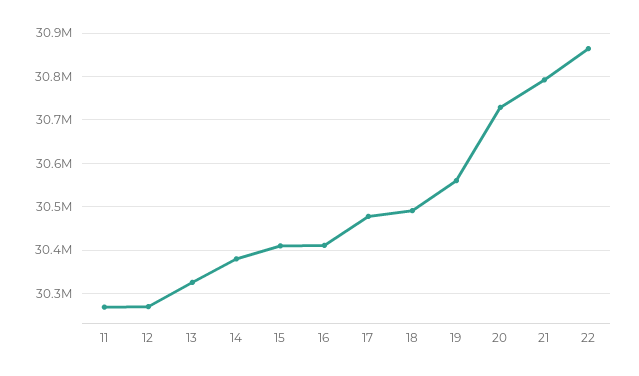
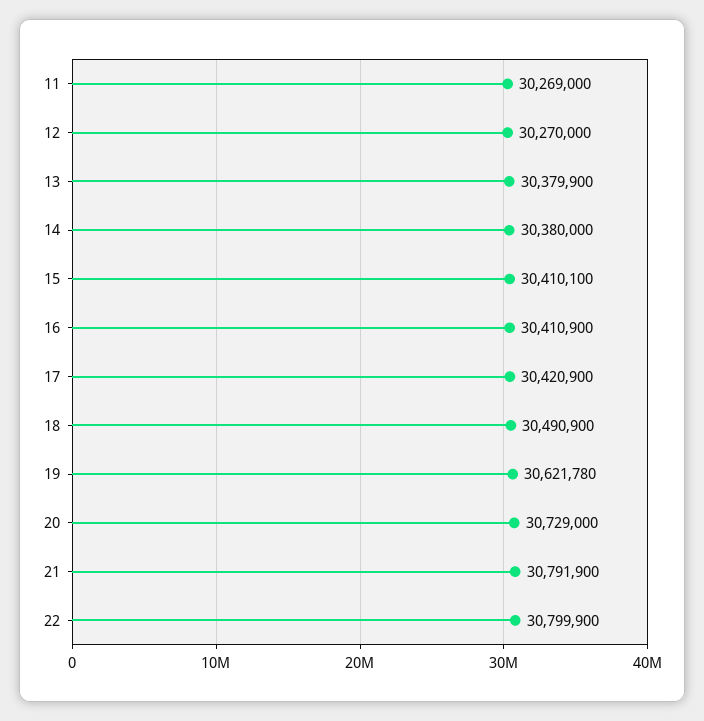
13: 30320000 -> 30379900
17: 30480000 -> 30420900
19: 30560000 -> 30621780
22: 30860000 -> 30799900

